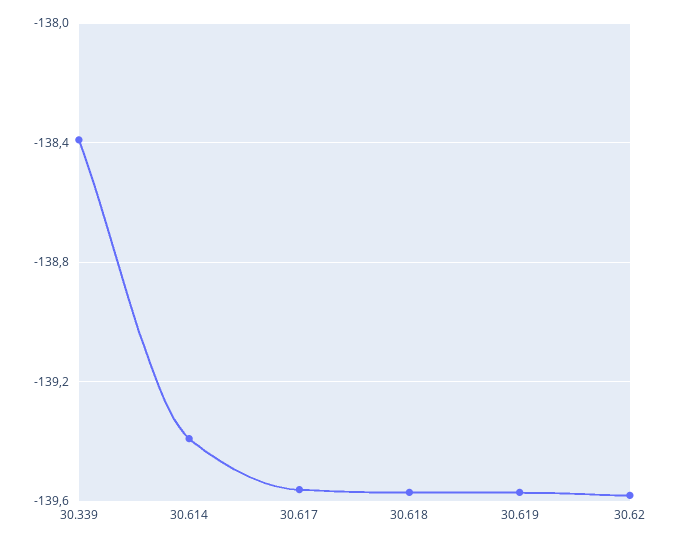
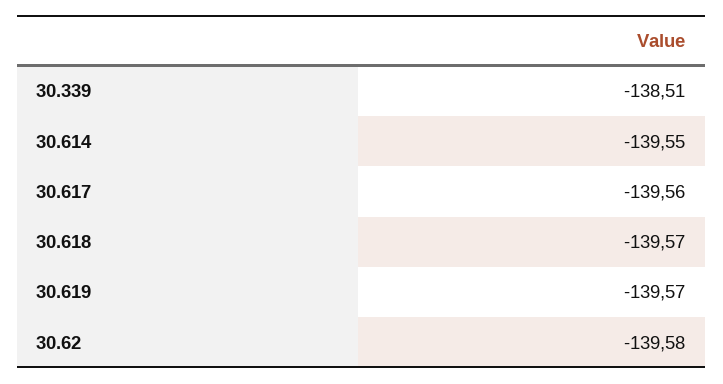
30.339: -138.4 -> -138.51
30.614: -139.4 -> -139.55

